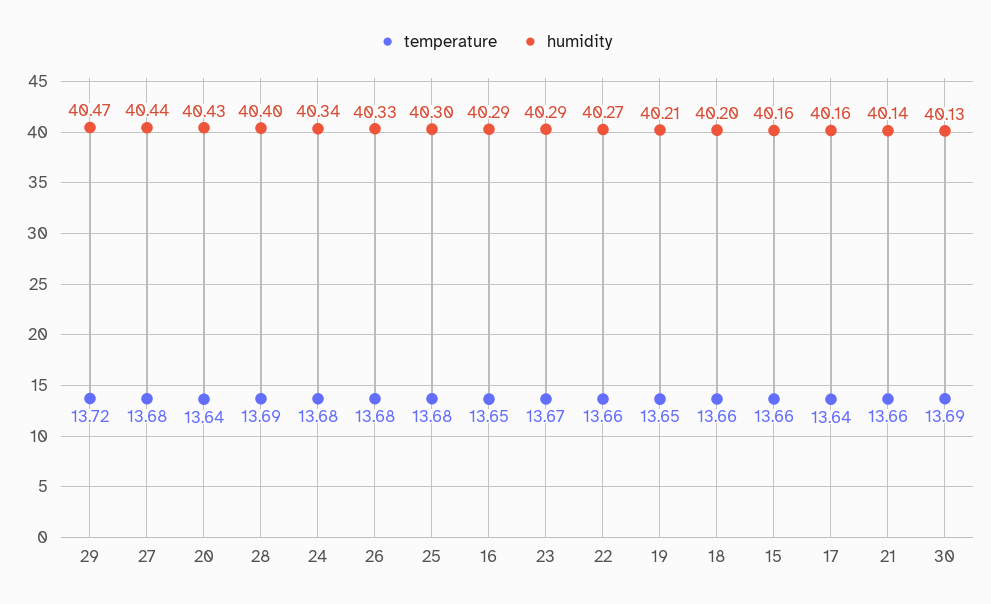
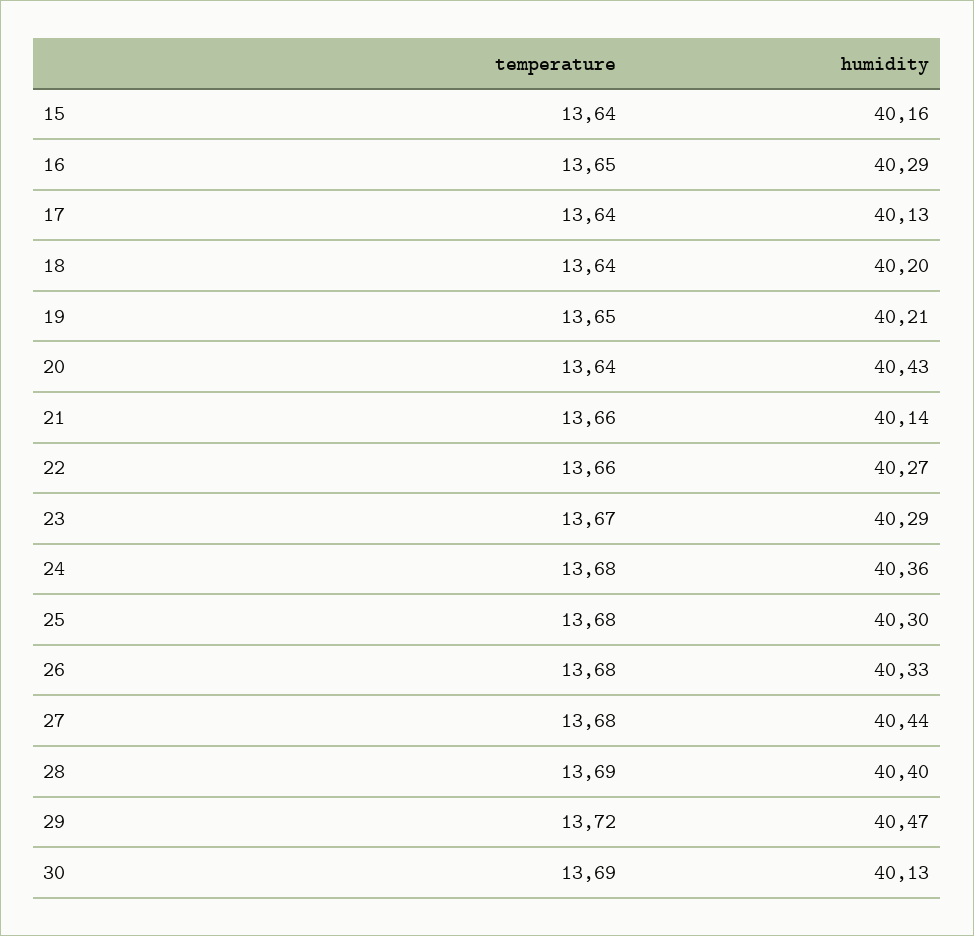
humidity, 24: 40.34 -> 40.36
temperature, 18: 13.66 -> 13.64
temperature, 15: 13.66 -> 13.64
humidity, 17: 40.16 -> 40.13

